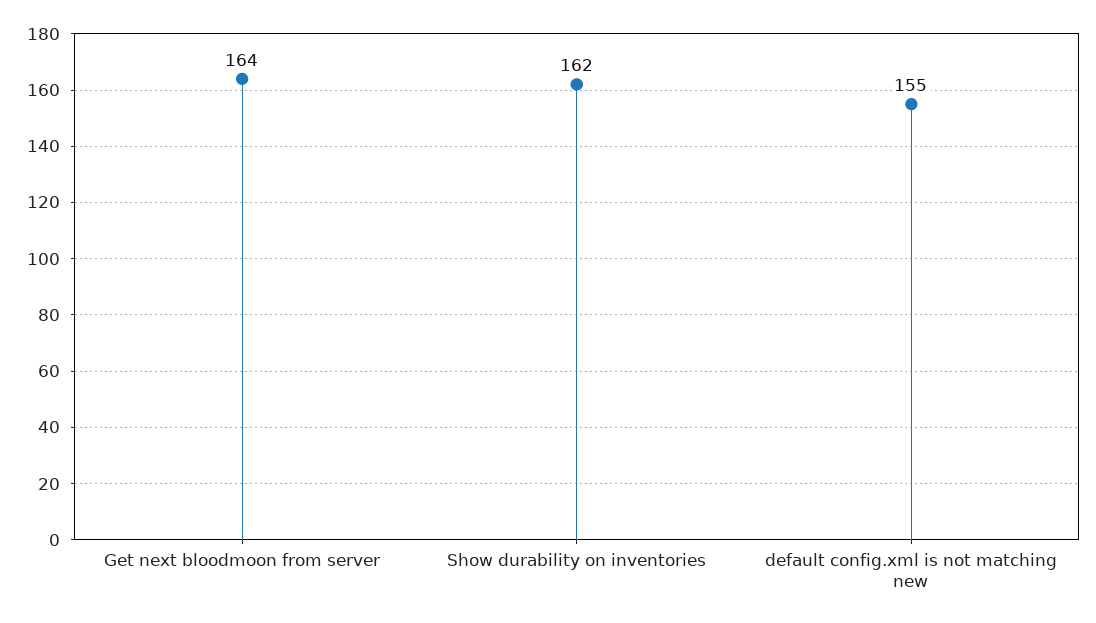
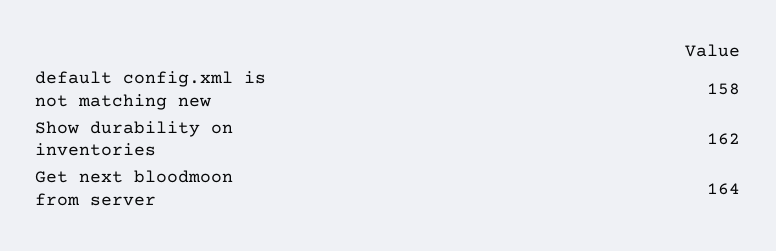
default config.xml is not matching new: 155 -> 158

